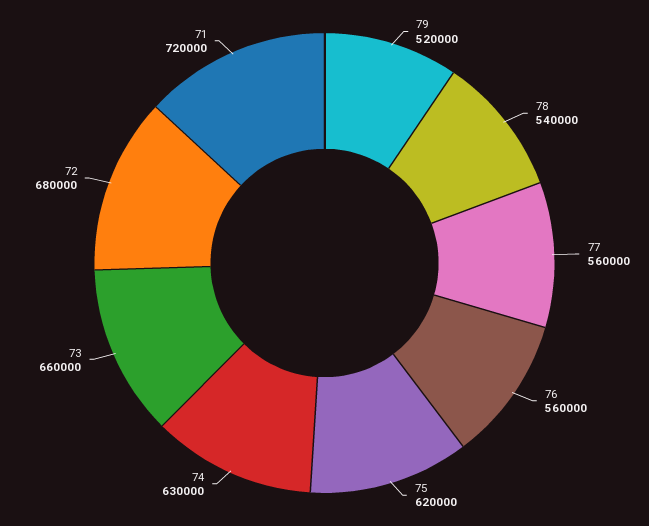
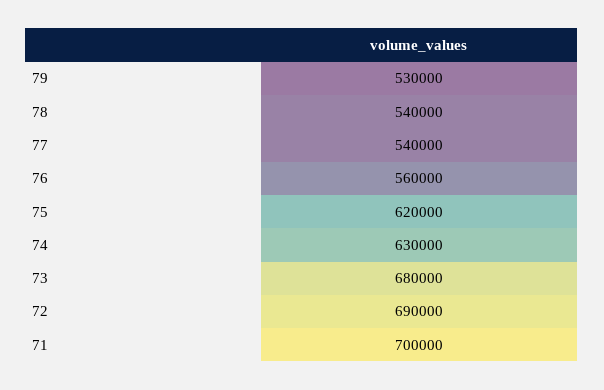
79: 520000 -> 530000
77: 560000 -> 540000
73: 660000 -> 680000
72: 680000 -> 690000
71: 720000 -> 700000

